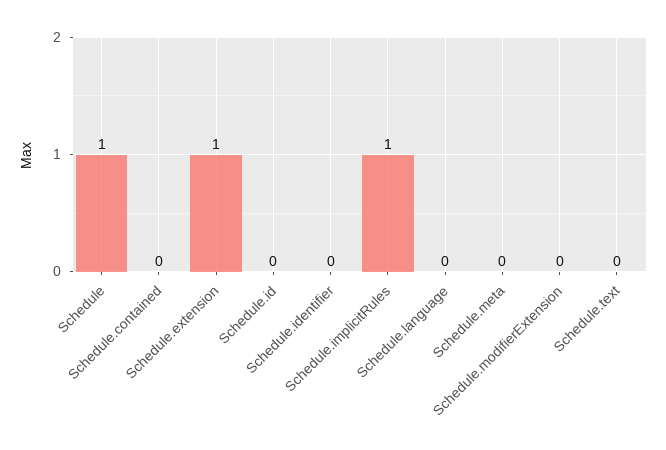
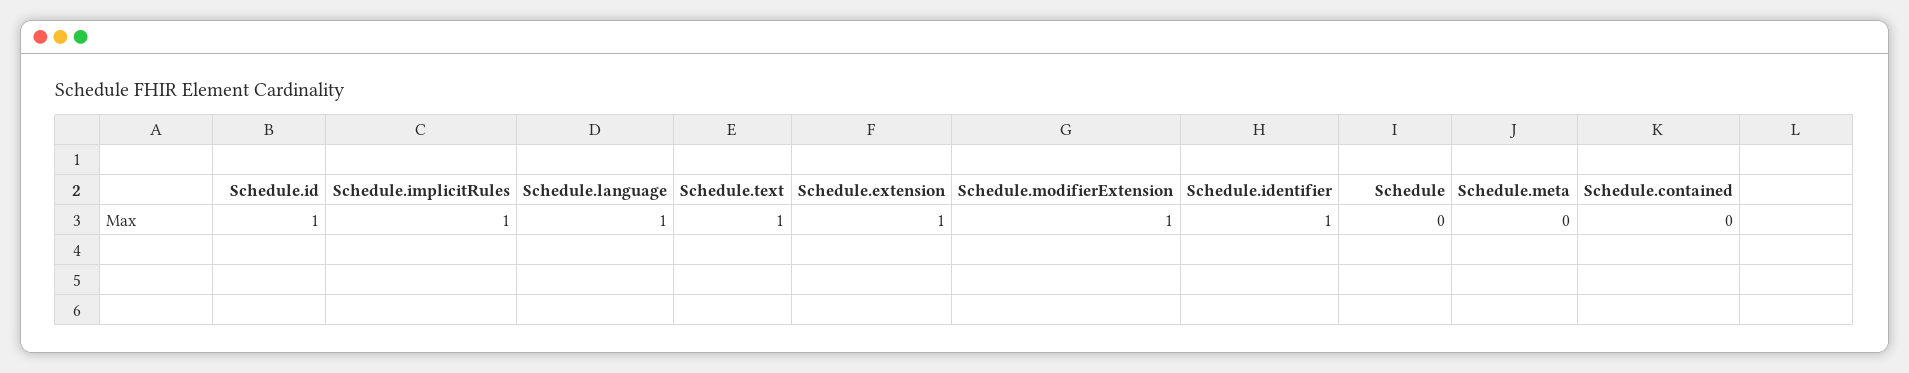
Schedule: 1 -> 0
Schedule.id: 0 -> 1
Schedule.identifier: 0 -> 1
Schedule.language: 0 -> 1
Schedule.modifierExtension: 0 -> 1
Schedule.text: 0 -> 1

